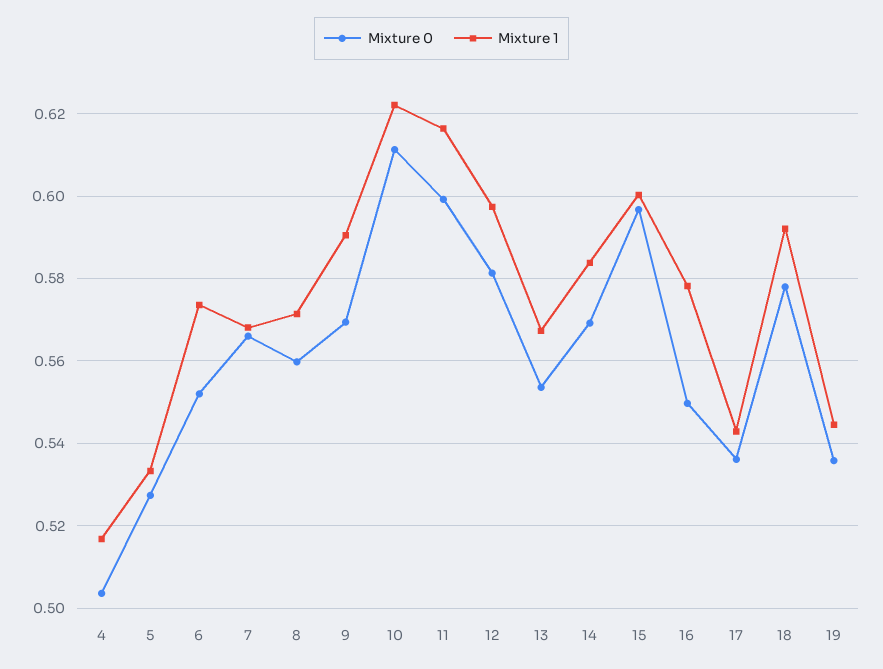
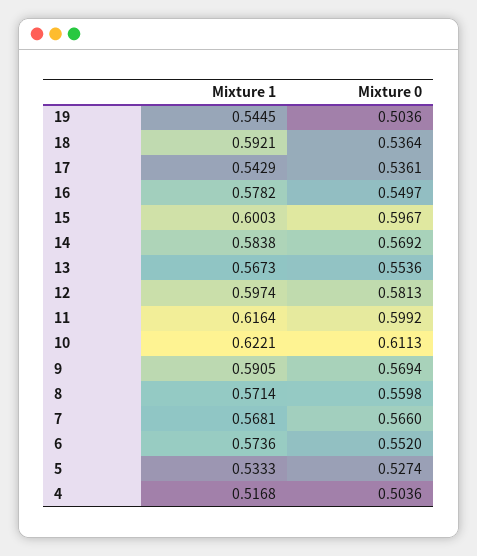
Mixture 0, 18: 0.578 -> 0.5364
Mixture 0, 19: 0.536 -> 0.5036

